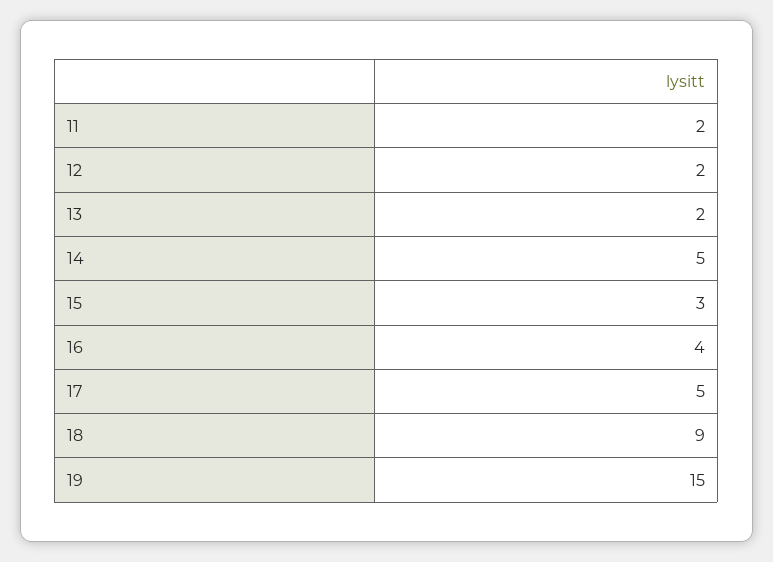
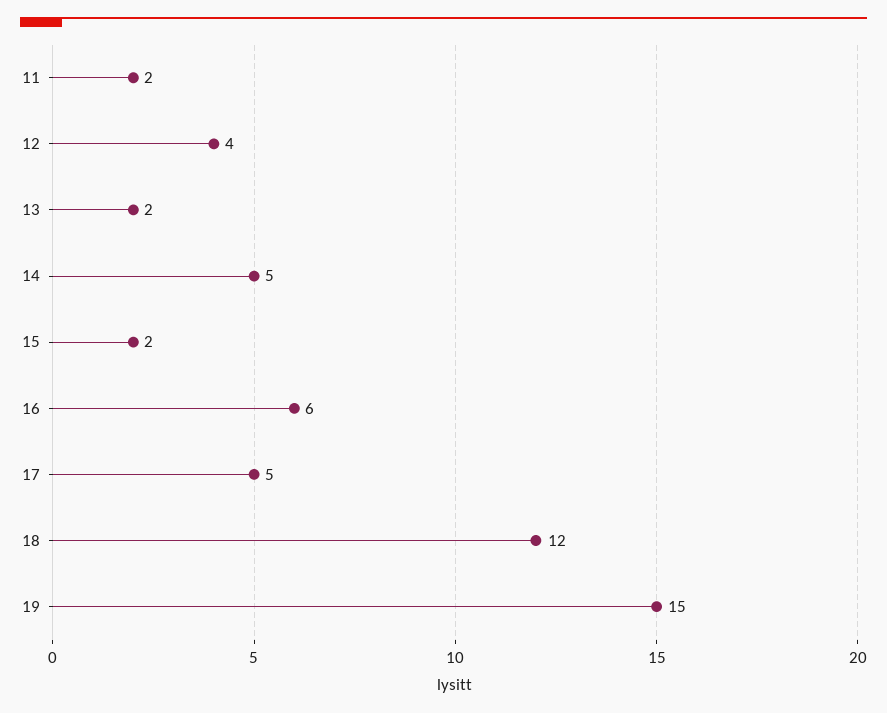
12: 2 -> 4
15: 3 -> 2
16: 4 -> 6
18: 9 -> 12

